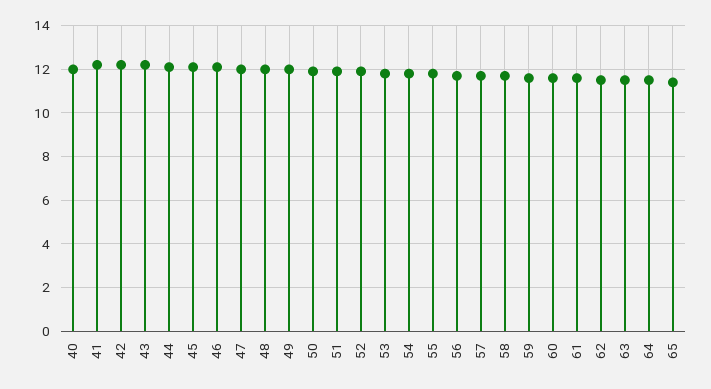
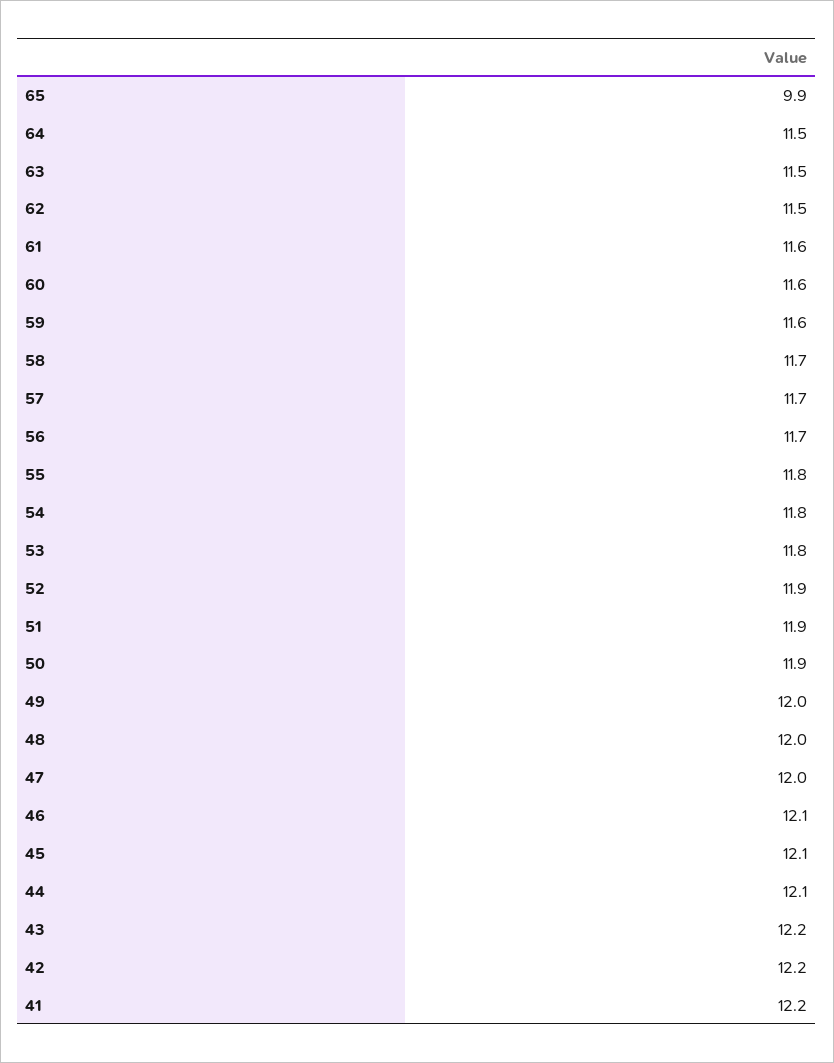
40: 12 -> none
65: 11.5 -> 9.9

